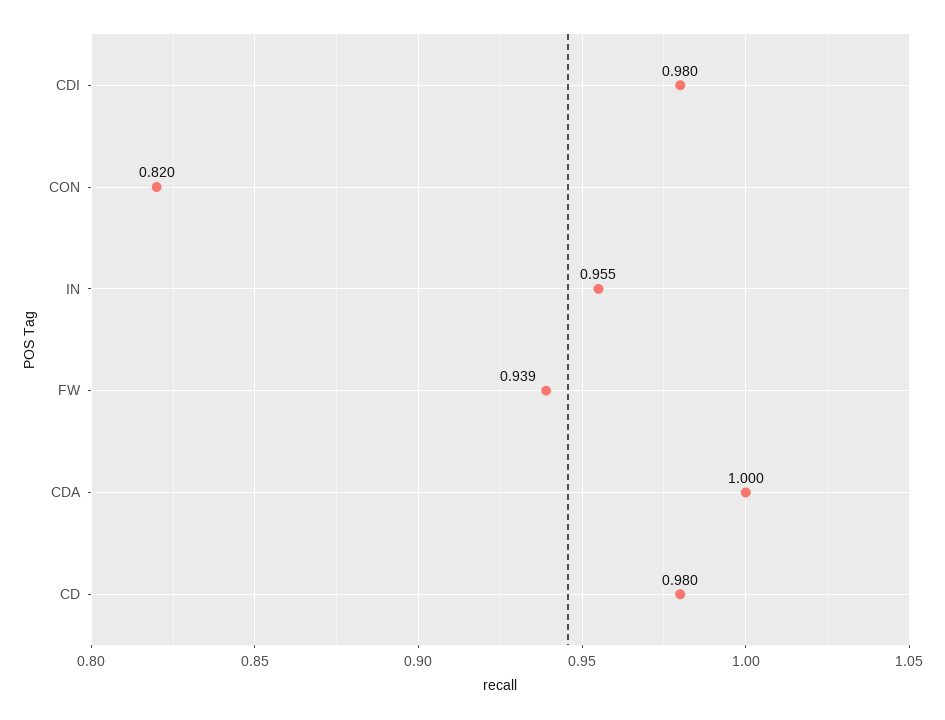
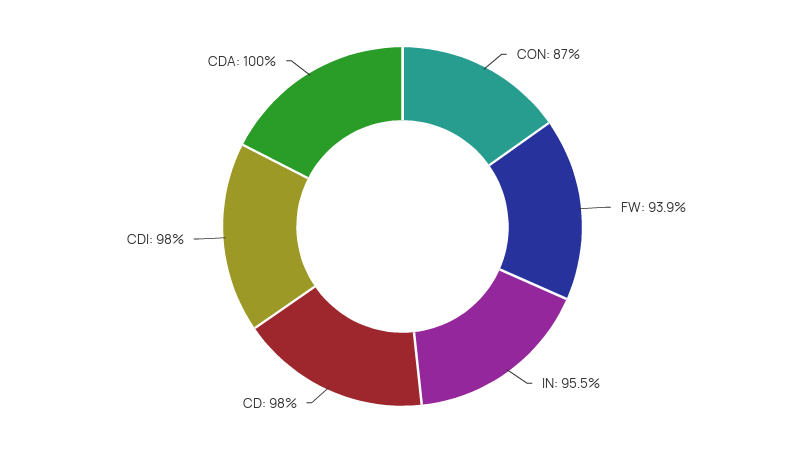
CON: 0.82 -> 0.87

